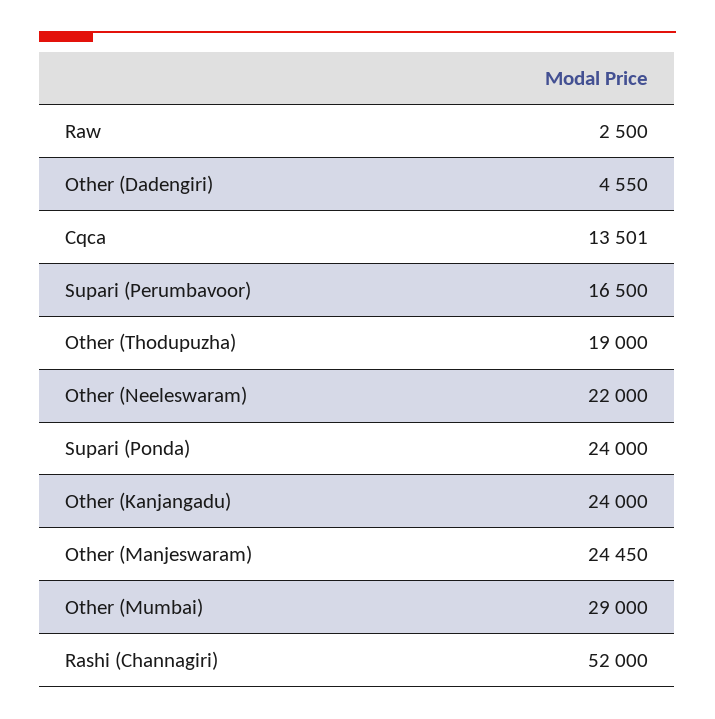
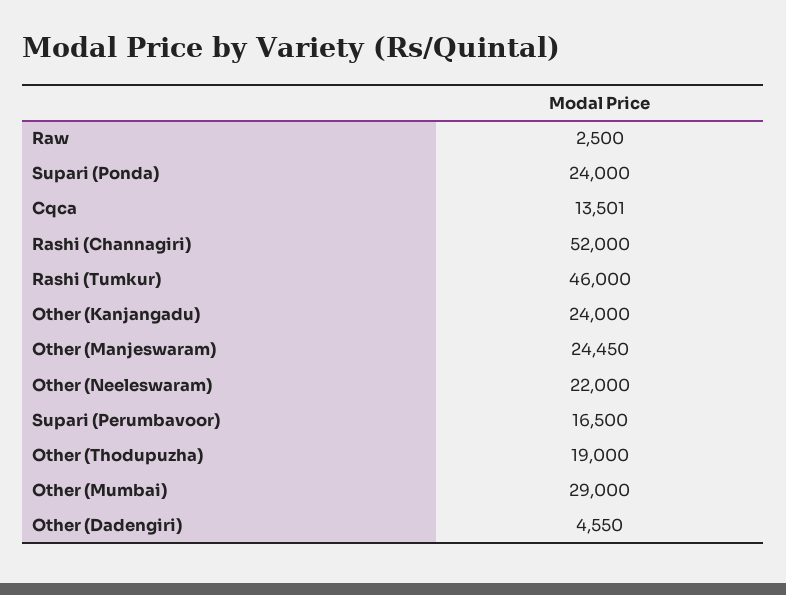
Rashi (Tumkur): none -> 46000

